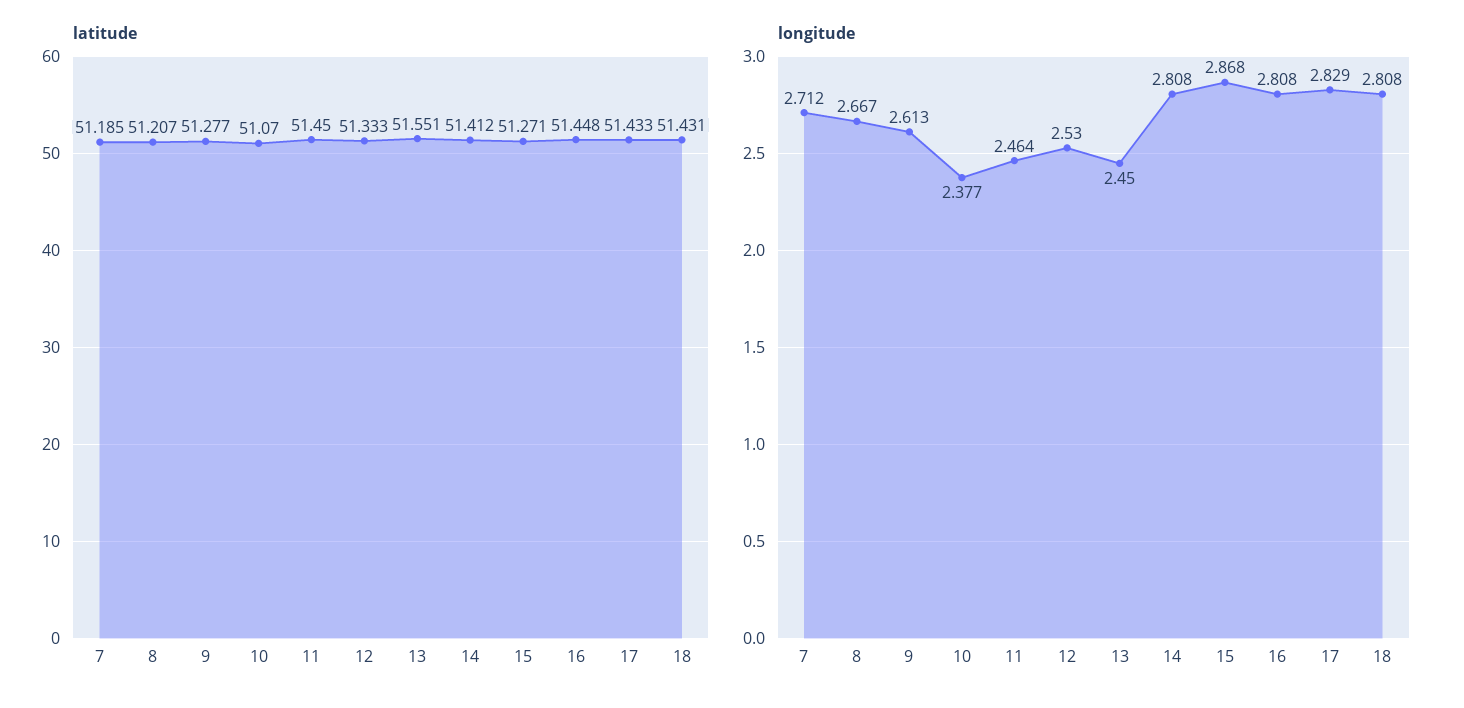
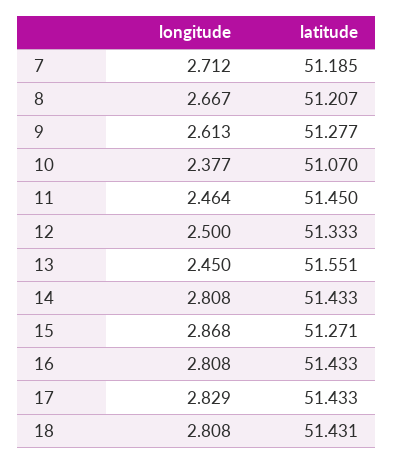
latitude, 14: 51.412 -> 51.433
latitude, 16: 51.448 -> 51.433
longitude, 12: 2.53 -> 2.5

